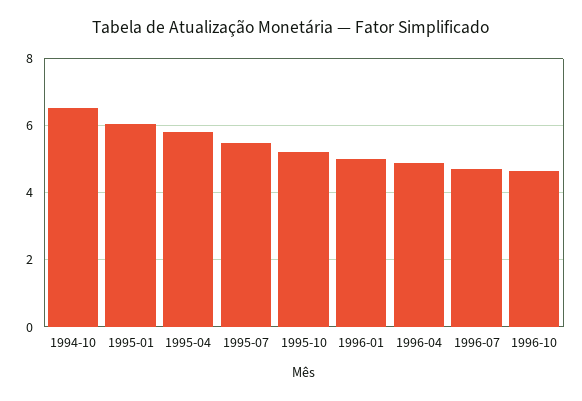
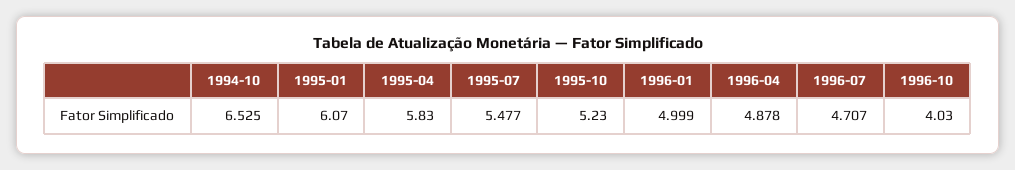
1996-10: 4.6 -> 4.03

